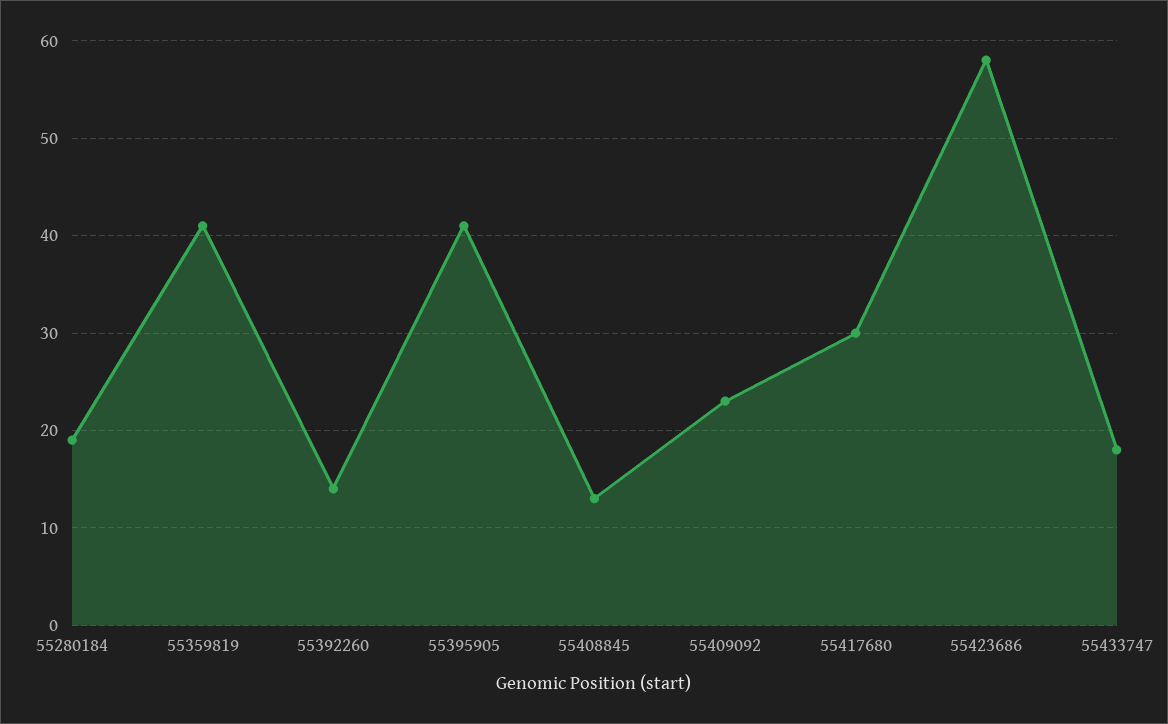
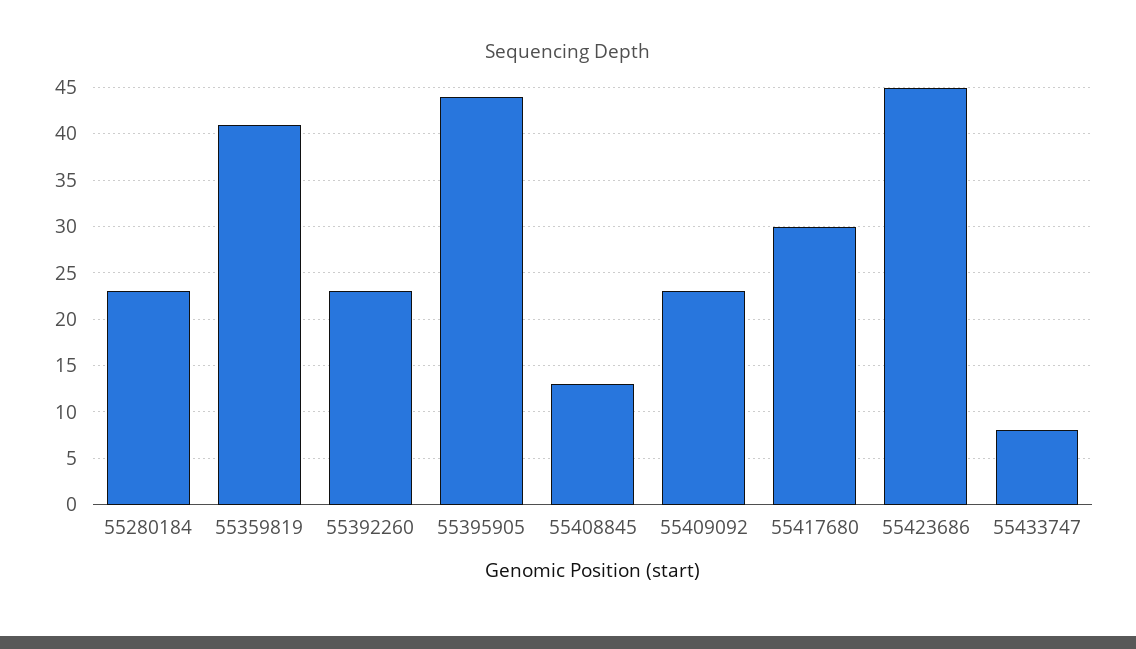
55280184: 19 -> 23
55392260: 14 -> 23
55395905: 41 -> 44
55423686: 58 -> 45
55433747: 18 -> 8

